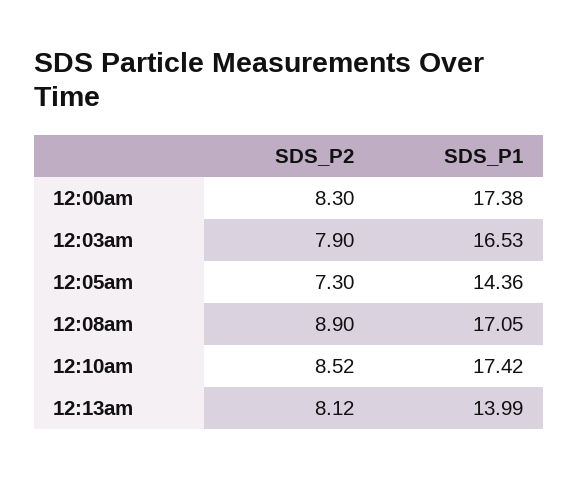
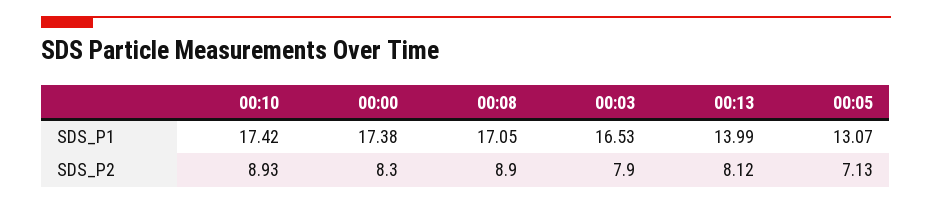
SDS_P2, 12:05am: 7.3 -> 7.13
SDS_P1, 12:05am: 14.36 -> 13.07
SDS_P2, 12:10am: 8.52 -> 8.93

